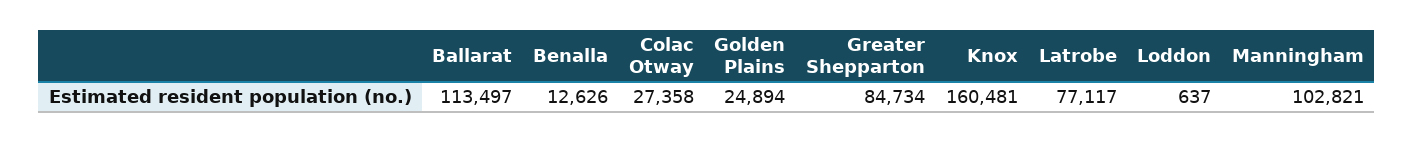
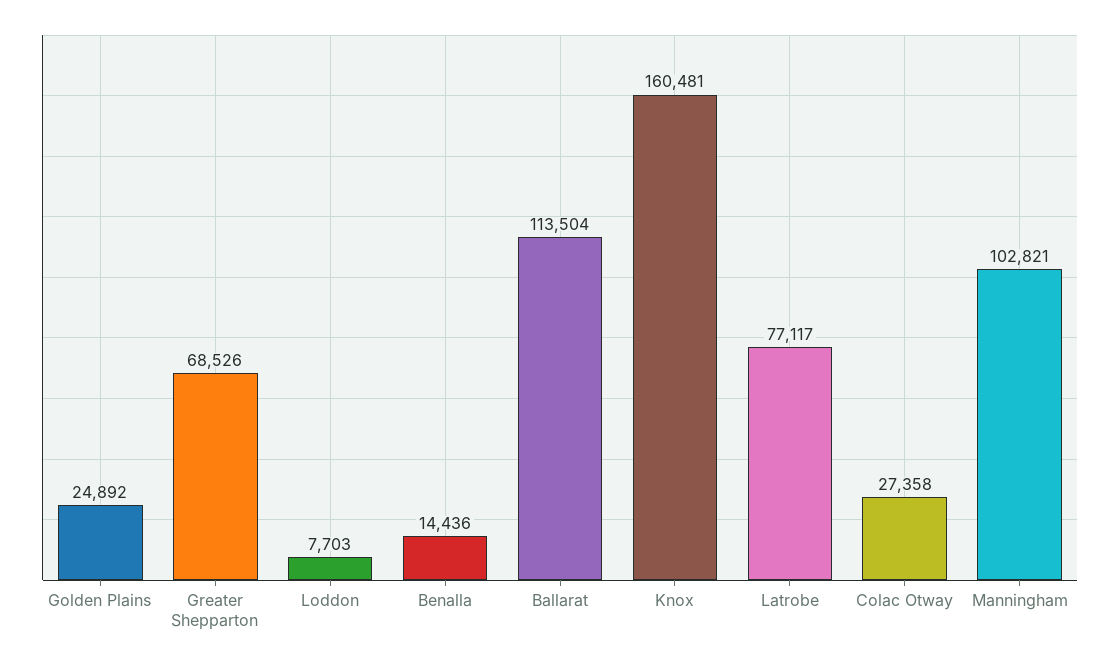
Ballarat: 113497 -> 113504
Benalla: 12626 -> 14436
Golden Plains: 24894 -> 24892
Greater Shepparton: 84734 -> 68526
Loddon: 637 -> 7703

